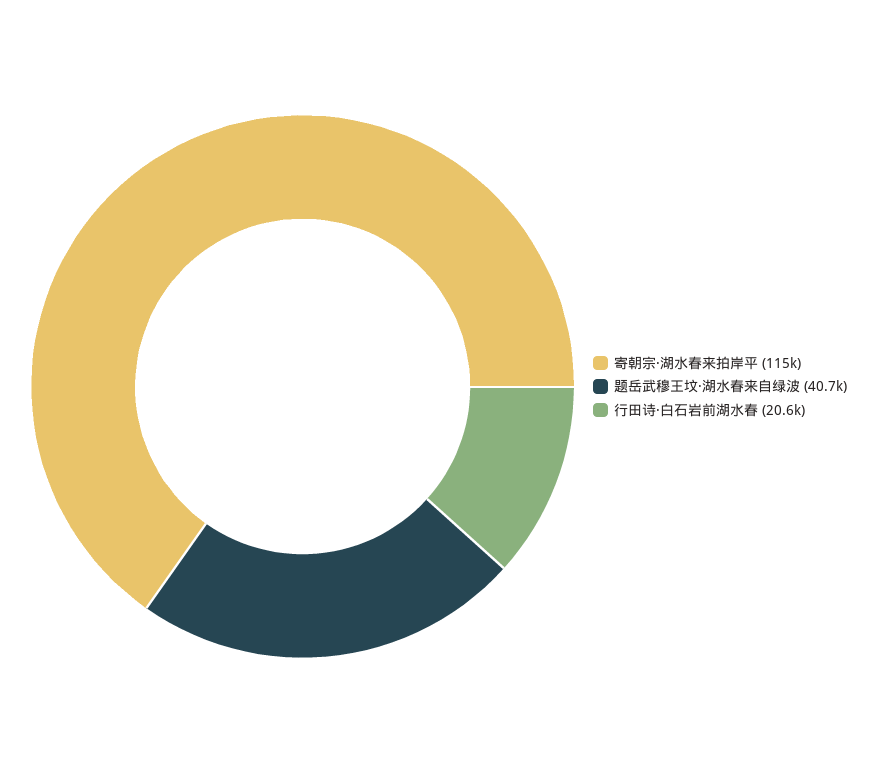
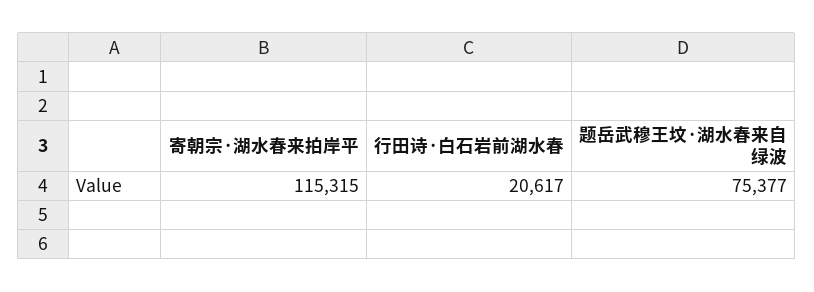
题岳武穆王坟·湖水春来自绿波: 40700 -> 75377

